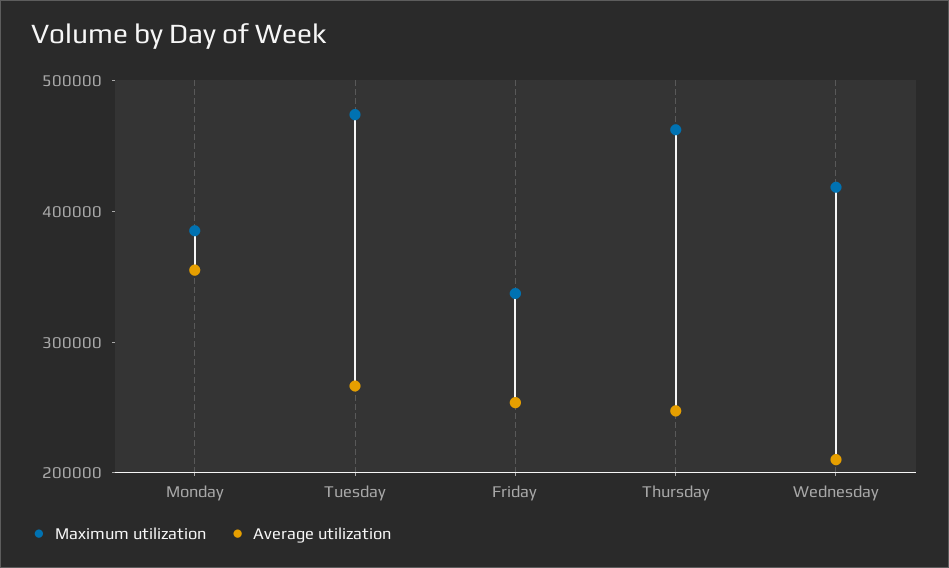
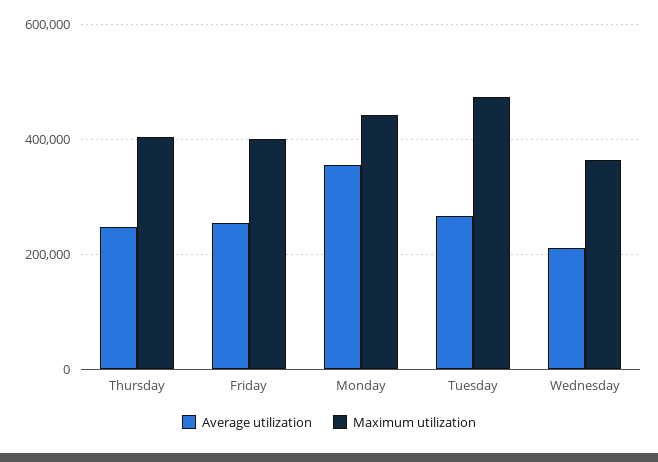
Maximum utilization, Monday: 380000 -> 440000
Maximum utilization, Friday: 340000 -> 400000
Maximum utilization, Thursday: 460000 -> 400000
Maximum utilization, Wednesday: 420000 -> 360000

